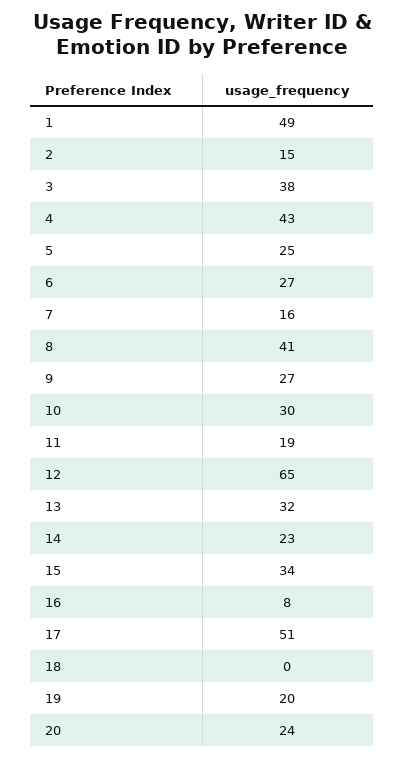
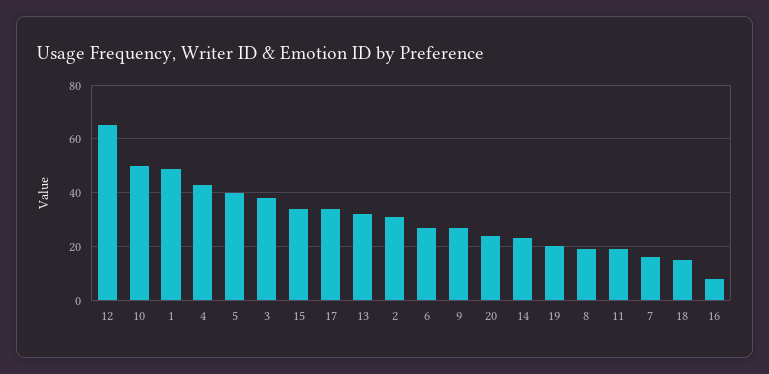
2: 15 -> 30
5: 25 -> 40
8: 41 -> 20
10: 30 -> 50
17: 51 -> 35
18: 0 -> 15

